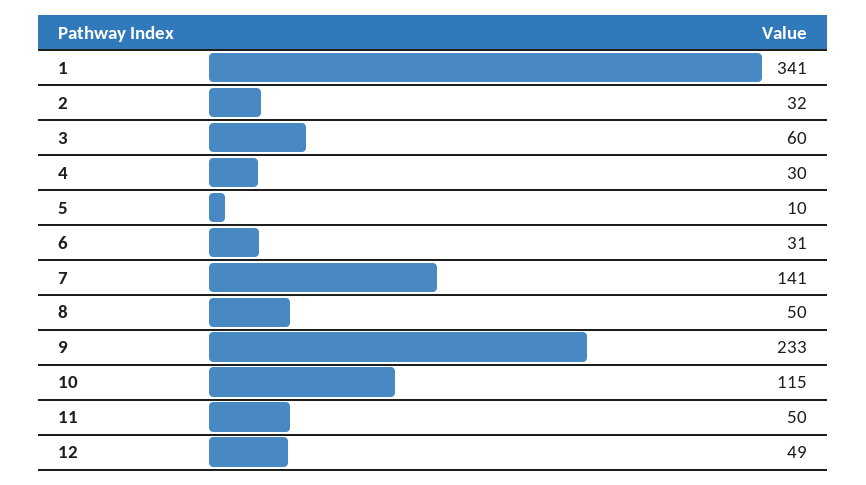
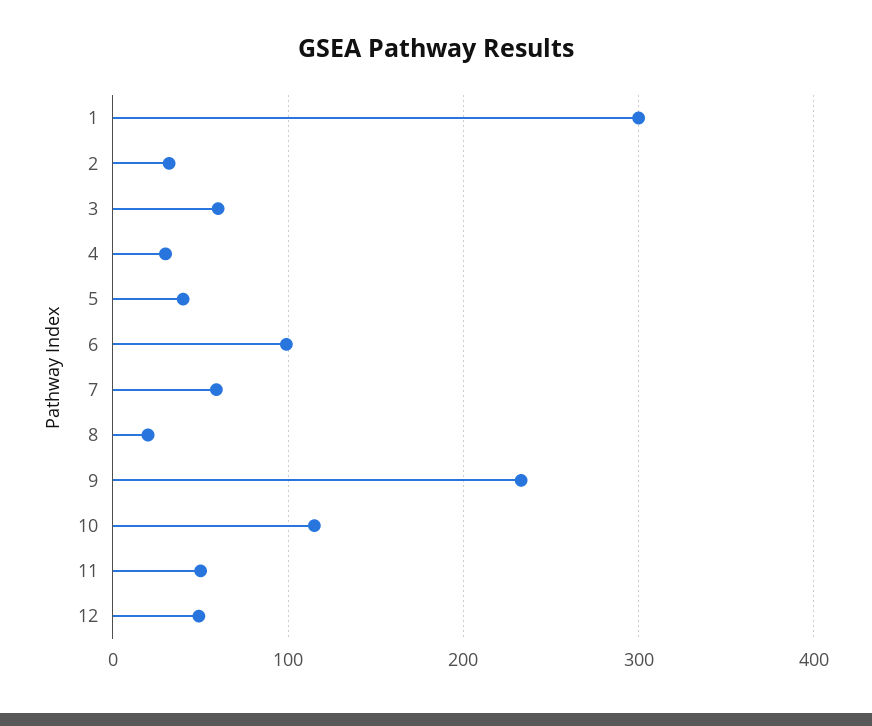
1: 341 -> 300
5: 10 -> 40
6: 31 -> 100
7: 141 -> 60
8: 50 -> 20

